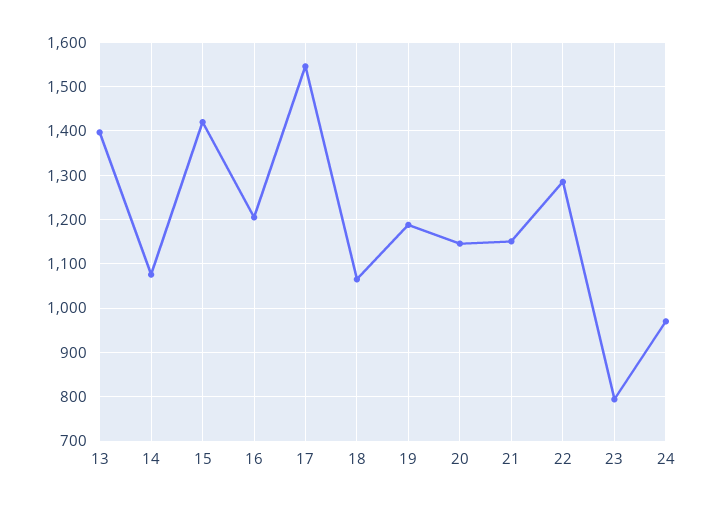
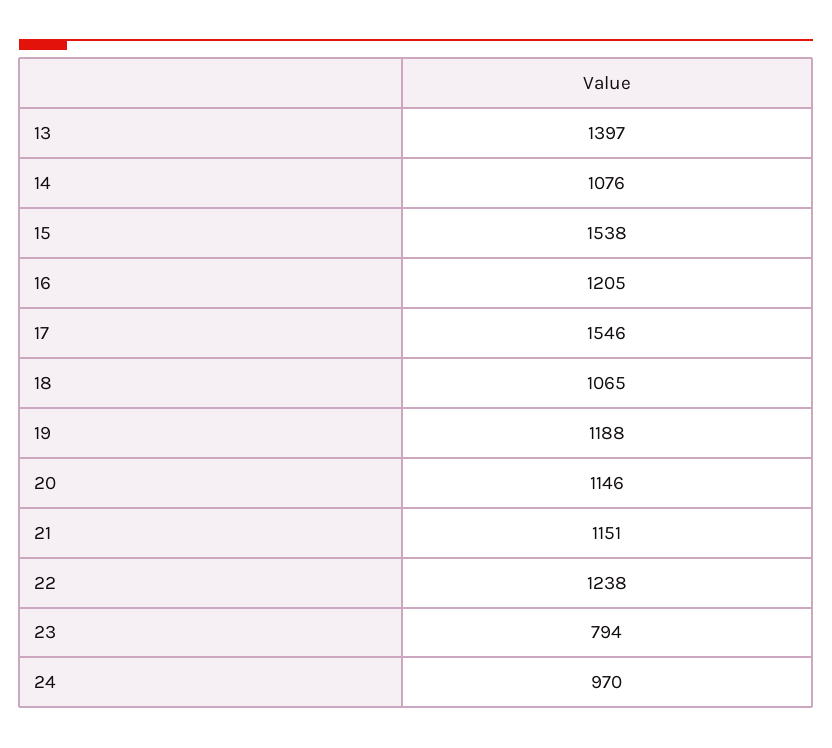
15: 1420 -> 1538
22: 1280 -> 1238

